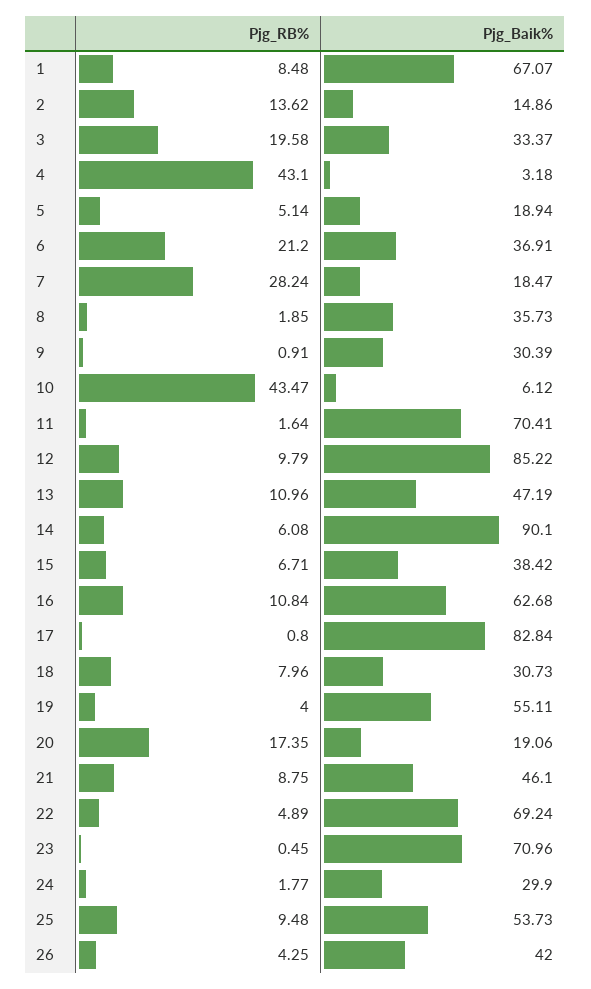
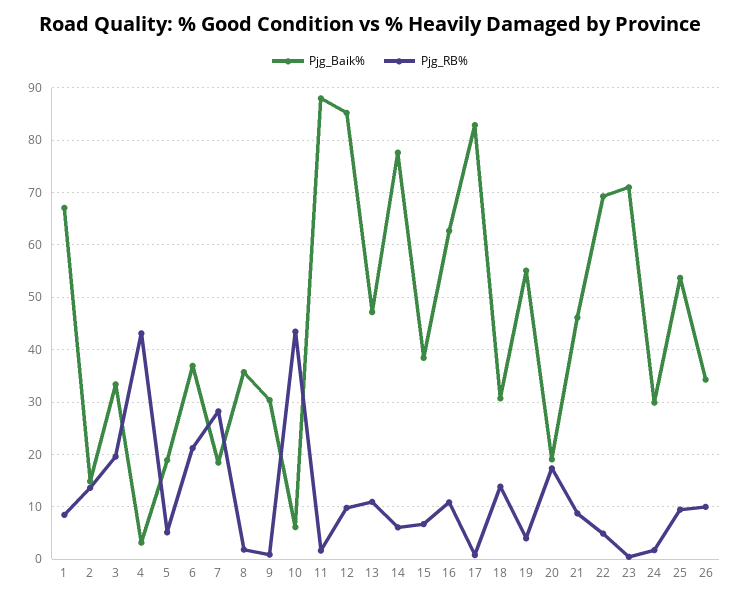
Pjg_Baik%, 11: 70.41 -> 88
Pjg_Baik%, 14: 90.1 -> 78
Pjg_RB%, 18: 7.96 -> 14
Pjg_RB%, 26: 4.25 -> 10
Pjg_Baik%, 26: 42 -> 34

